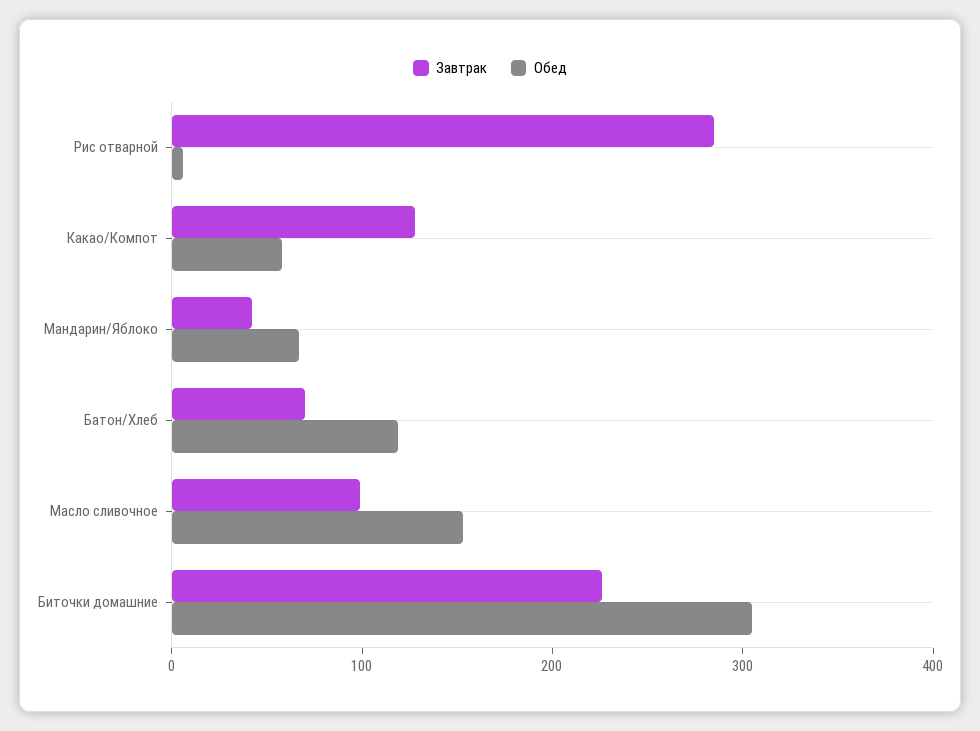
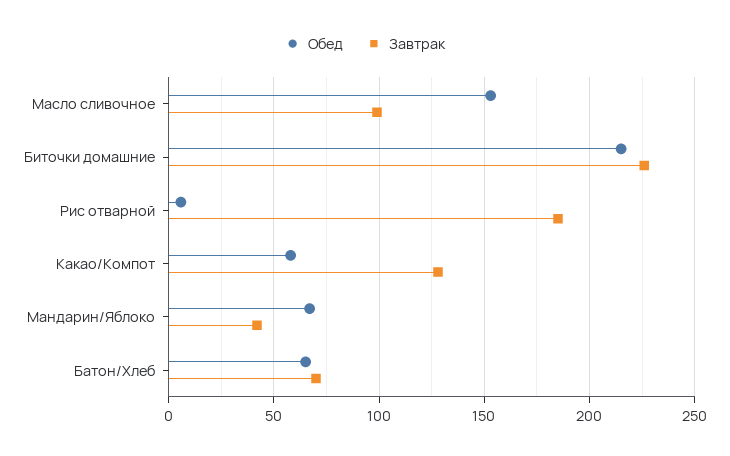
Завтрак, Рис отварной: 280 -> 185
Обед, Батон/Хлеб: 120 -> 65
Обед, Биточки домашние: 300 -> 215

